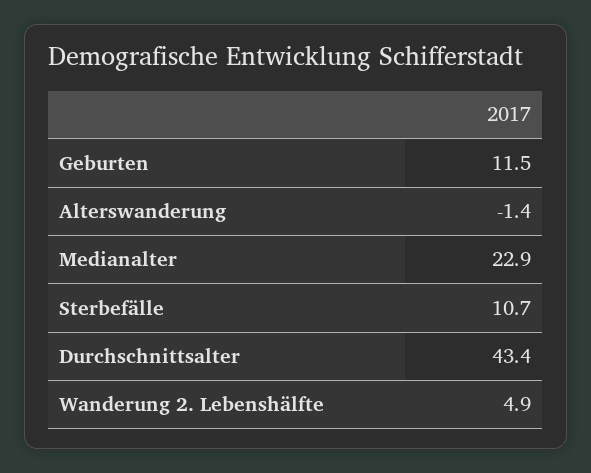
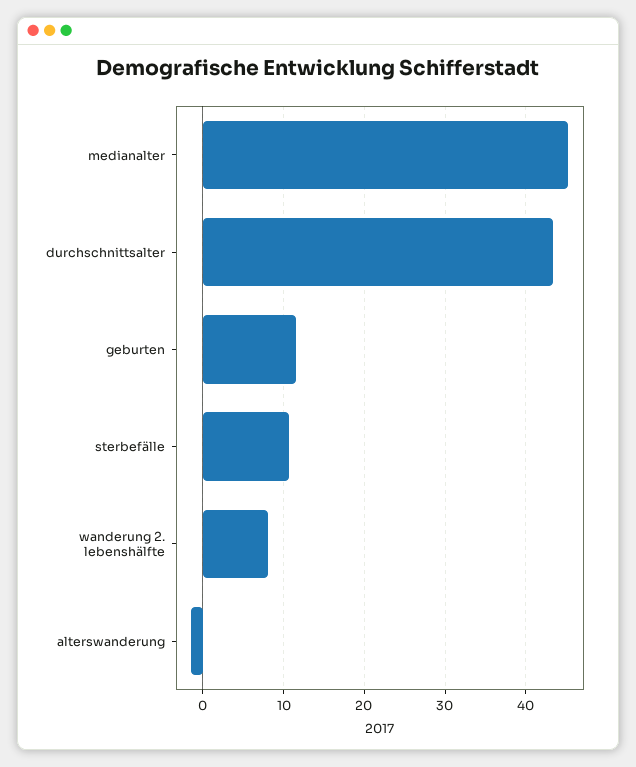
Medianalter: 22.9 -> 45
Wanderung 2. Lebenshälfte: 4.9 -> 8

